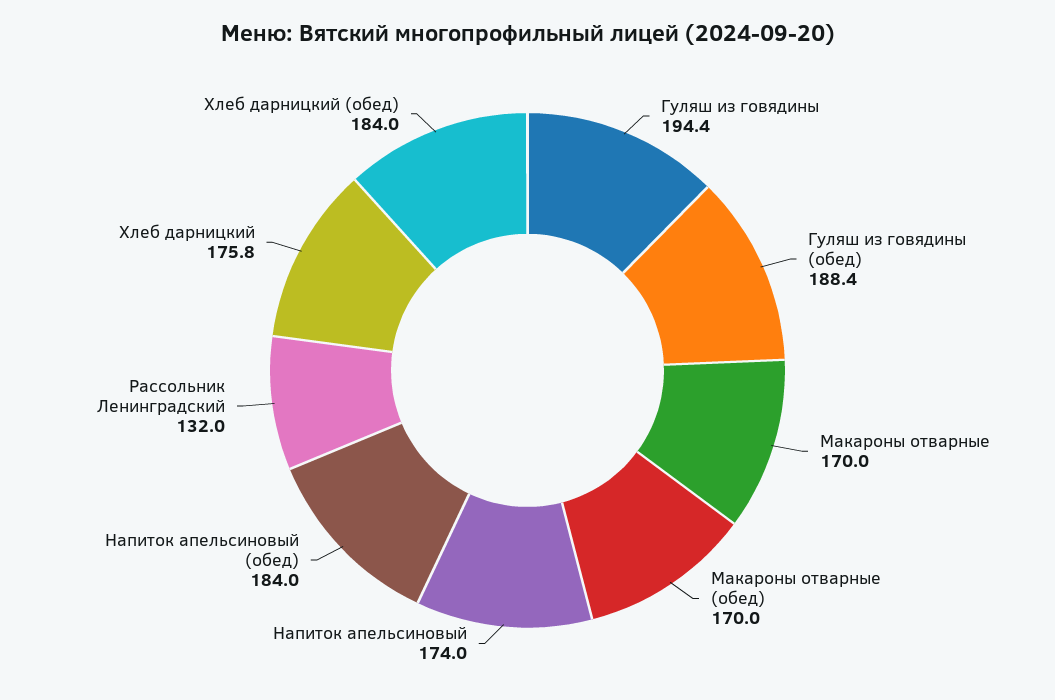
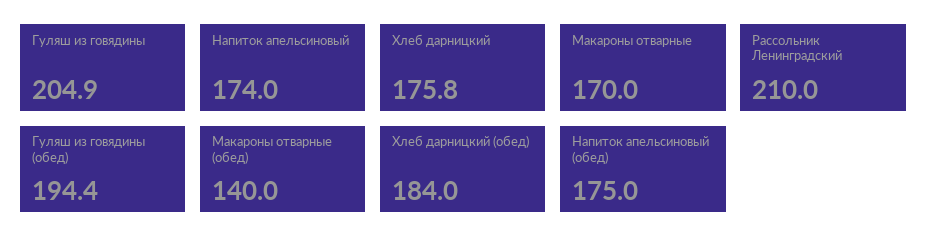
Гуляш из говядины: 194.4 -> 204.9
Гуляш из говядины (обед): 188.4 -> 194.4
Макароны отварные (обед): 170 -> 140
Напиток апельсиновый (обед): 184 -> 175
Рассольник Ленинградский: 132 -> 210

